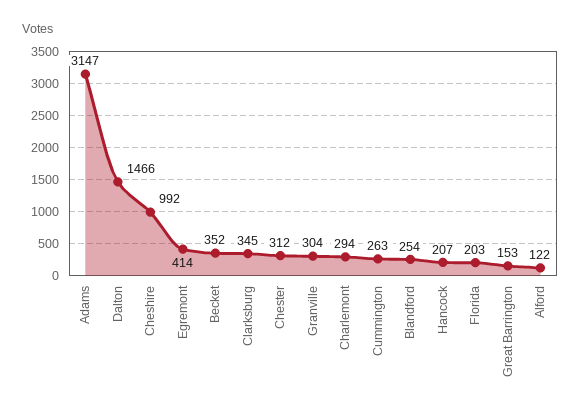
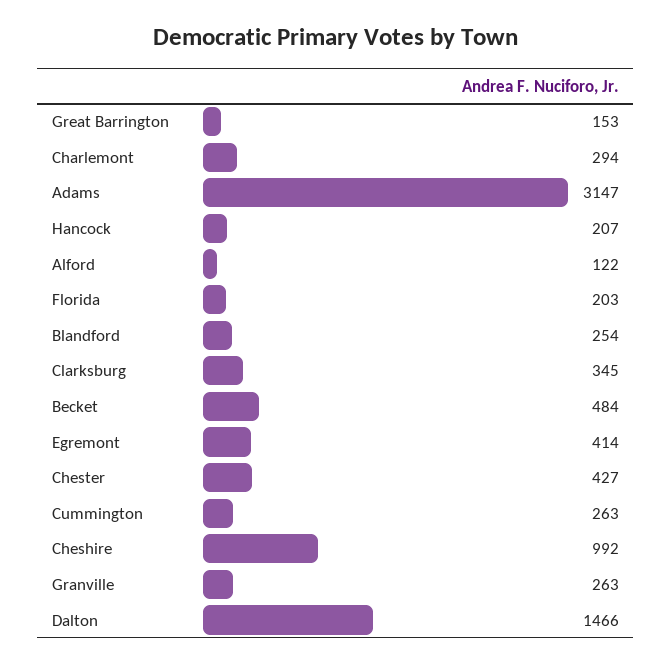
Becket: 352 -> 484
Chester: 312 -> 427
Granville: 304 -> 263

